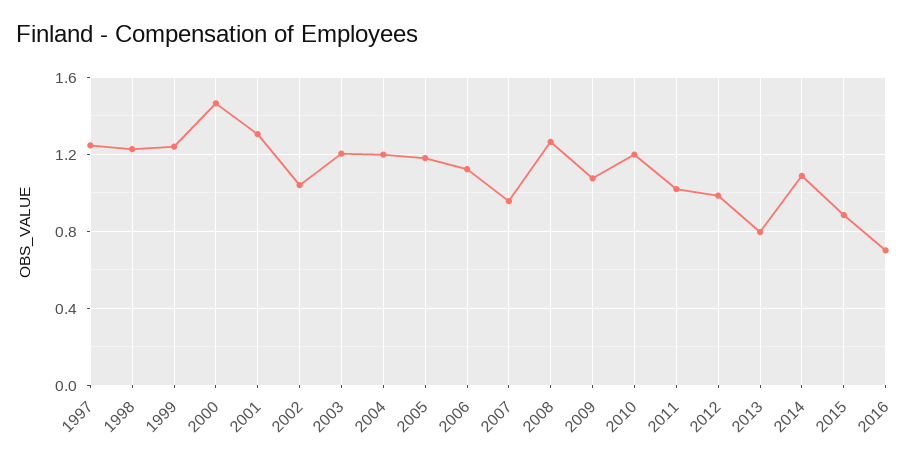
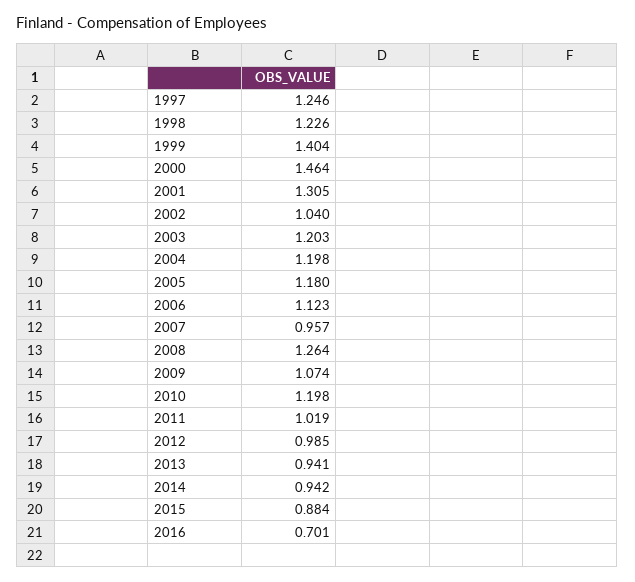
1999: 1.25 -> 1.404
2013: 0.8 -> 0.941
2014: 1.1 -> 0.942

